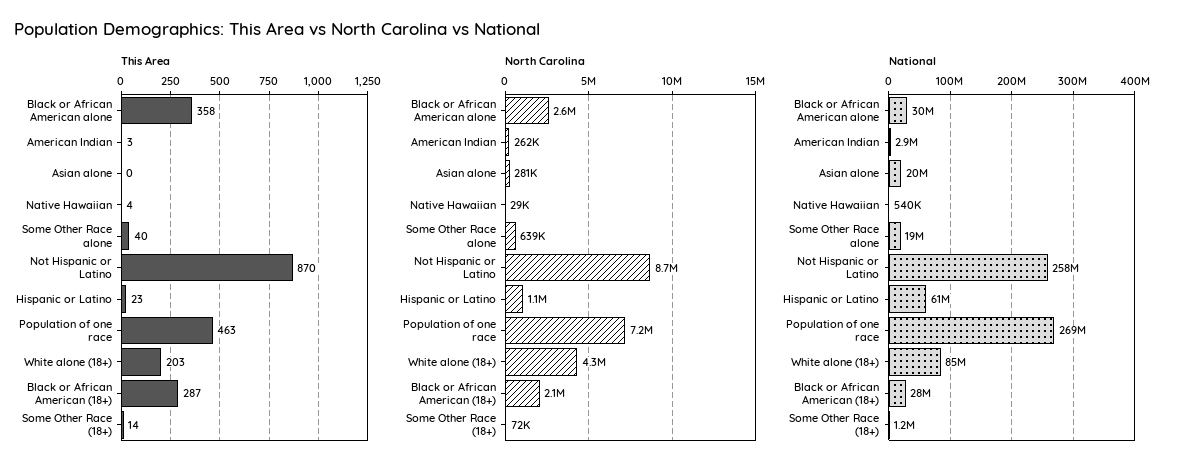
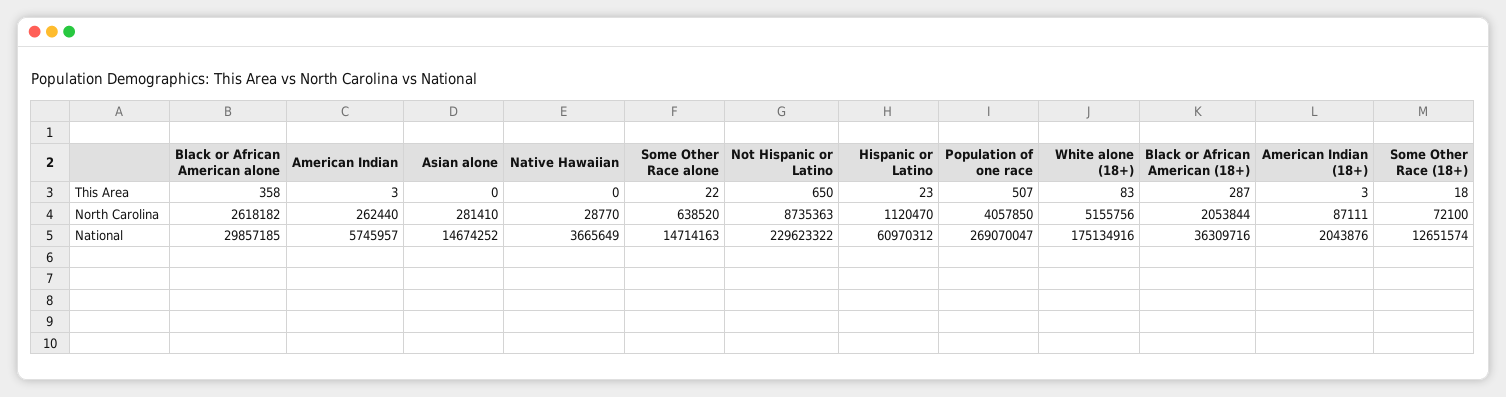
This Area, Native Hawaiian: 4 -> 0
This Area, Some Other Race alone: 40 -> 22
This Area, Not Hispanic or Latino: 870 -> 650
This Area, Population of one race: 463 -> 507
This Area, White alone (18+): 203 -> 83
This Area, Some Other Race (18+): 14 -> 18
North Carolina, Population of one race: 7200000 -> 4057850
North Carolina, White alone (18+): 4300000 -> 5155756
National, American Indian: 2900000 -> 5745957
National, Asian alone: 20000000 -> 14674252
National, Native Hawaiian: 540000 -> 3665649
National, Some Other Race alone: 19000000 -> 14714163
National, Not Hispanic or Latino: 258000000 -> 229623322
National, White alone (18+): 85000000 -> 175134916
National, Black or African American (18+): 28000000 -> 36309716
National, Some Other Race (18+): 1200000 -> 12651574
This Area, American Indian (18+): none -> 3
North Carolina, American Indian (18+): none -> 87111
National, American Indian (18+): none -> 2043876

